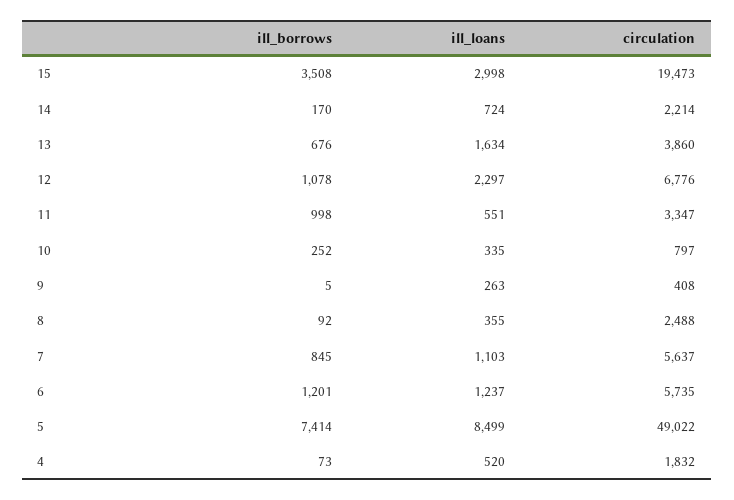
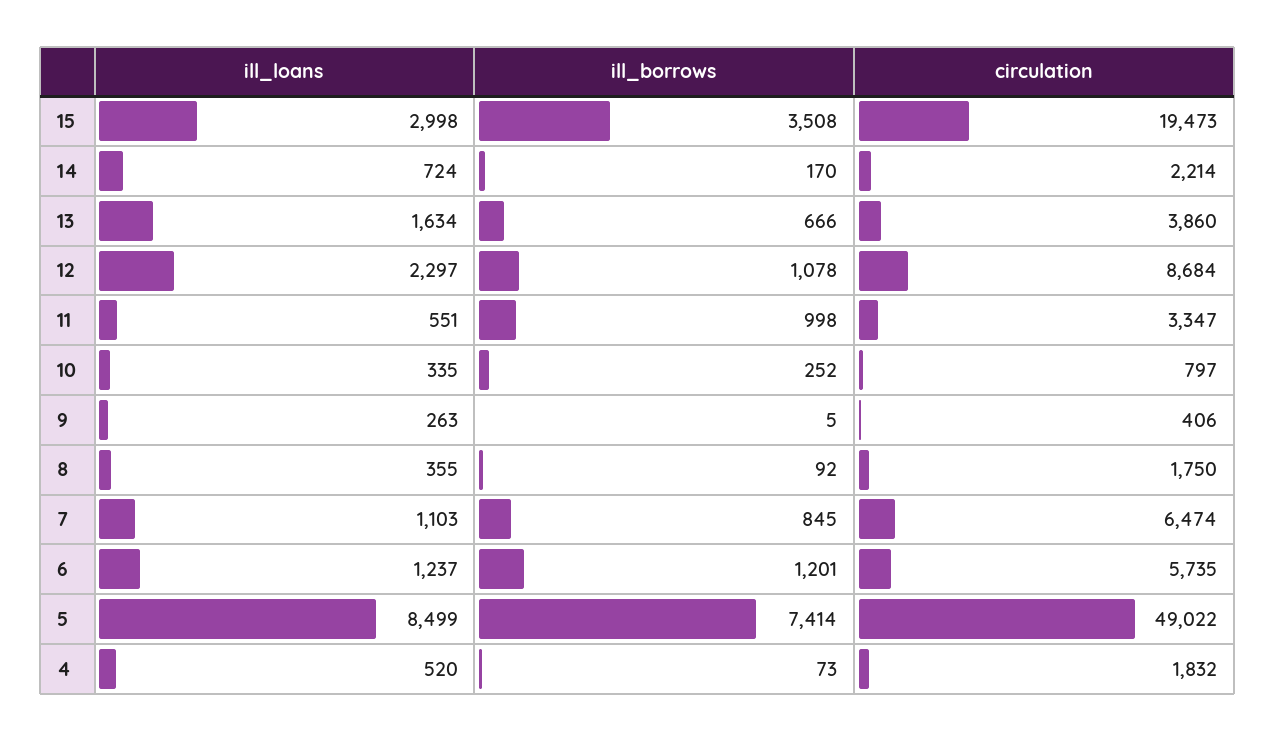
ill_borrows, 13: 676 -> 666
circulation, 12: 6776 -> 8684
circulation, 9: 408 -> 406
circulation, 8: 2488 -> 1750
circulation, 7: 5637 -> 6474

